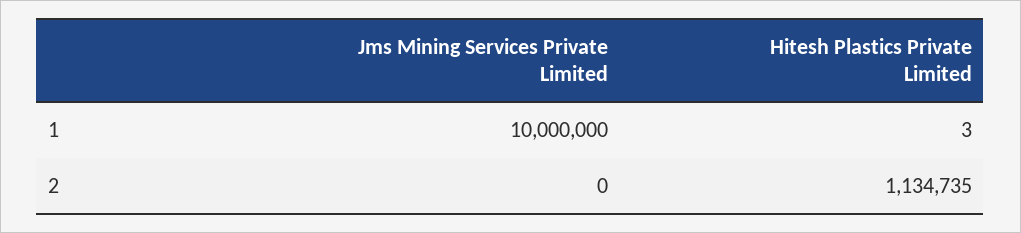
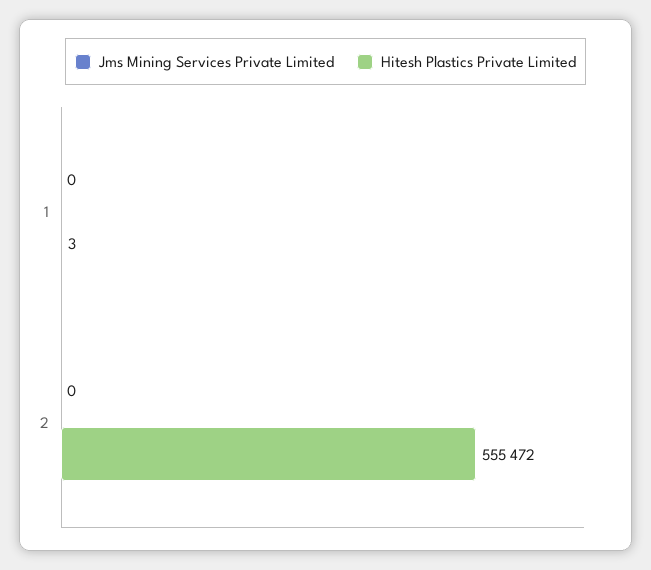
Jms Mining Services Private Limited, 1: 10000000 -> 0
Hitesh Plastics Private Limited, 2: 1134735 -> 555472

